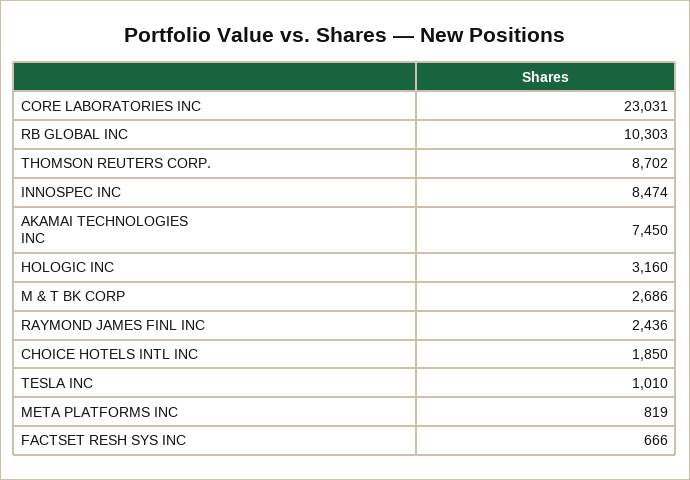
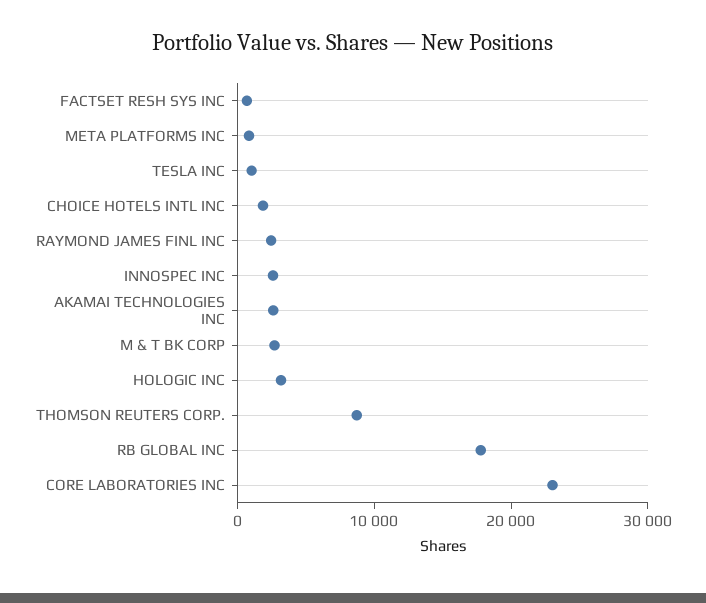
RB GLOBAL INC: 10303 -> 18000
INNOSPEC INC: 8474 -> 2000
AKAMAI TECHNOLOGIES INC: 7450 -> 2000

